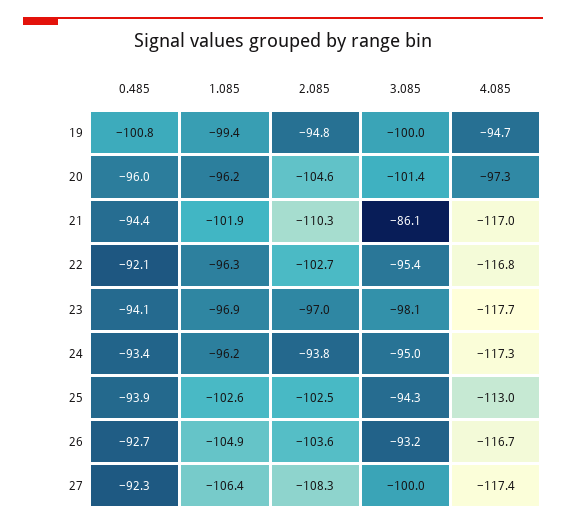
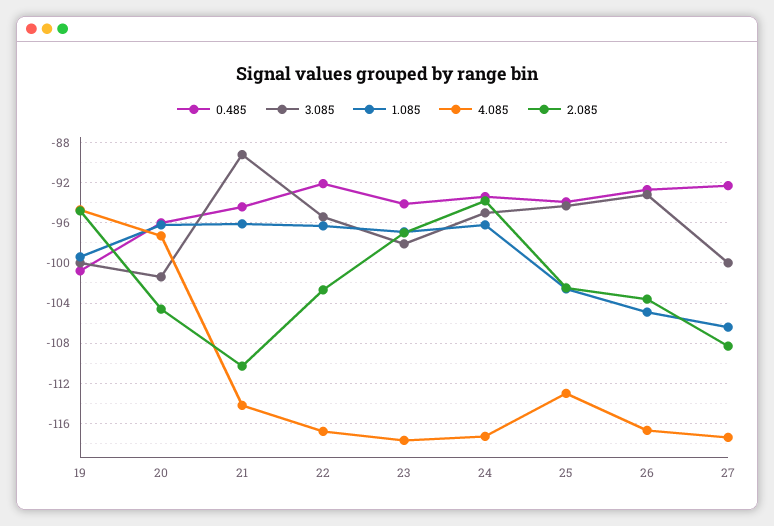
1.085, 21: -101.9 -> -96
3.085, 21: -86.1 -> -89
4.085, 21: -117 -> -114

